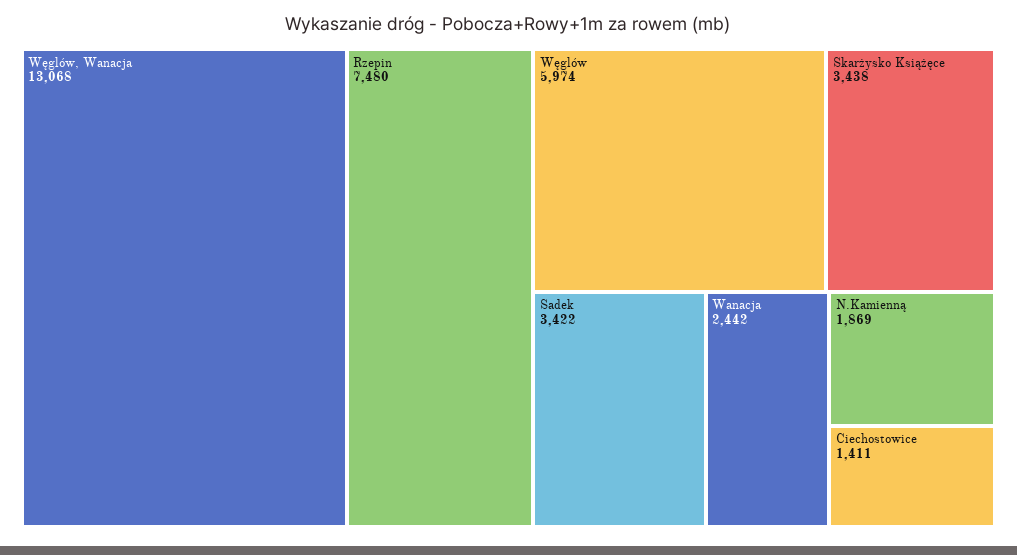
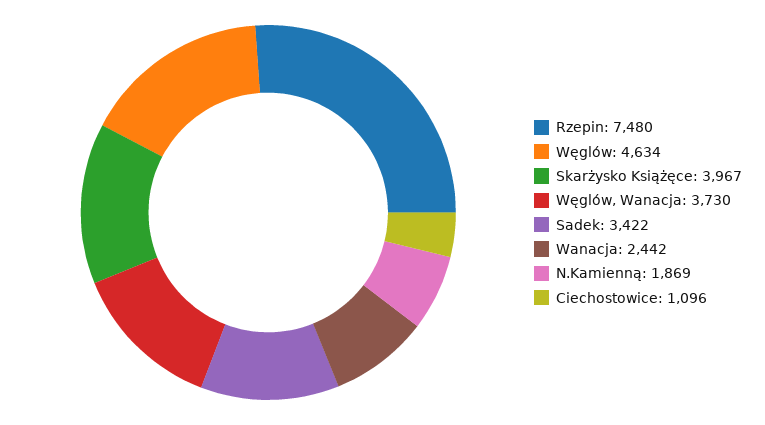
Węglów, Wanacja: 13068 -> 3730
Węglów: 5974 -> 4634
Skarżysko Książęce: 3438 -> 3967
Ciechostowice: 1411 -> 1096

